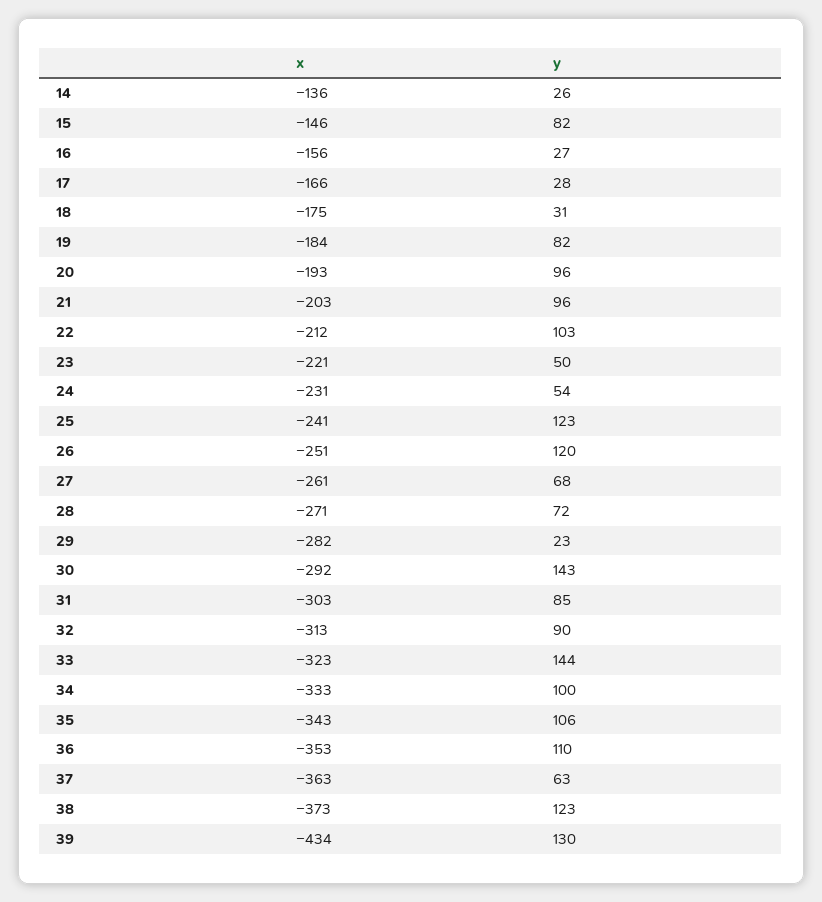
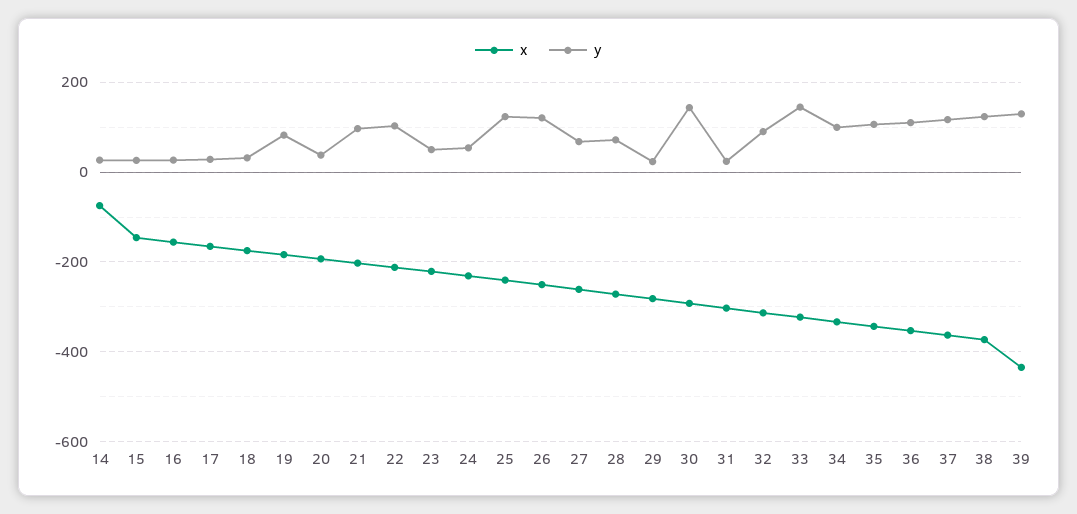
x, 14: -136 -> -80
y, 15: 82 -> 20
y, 20: 96 -> 40
y, 31: 85 -> 20
y, 37: 63 -> 120

